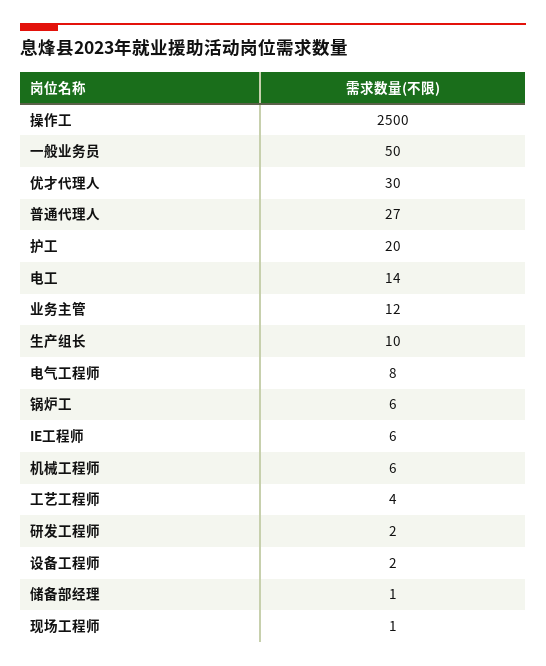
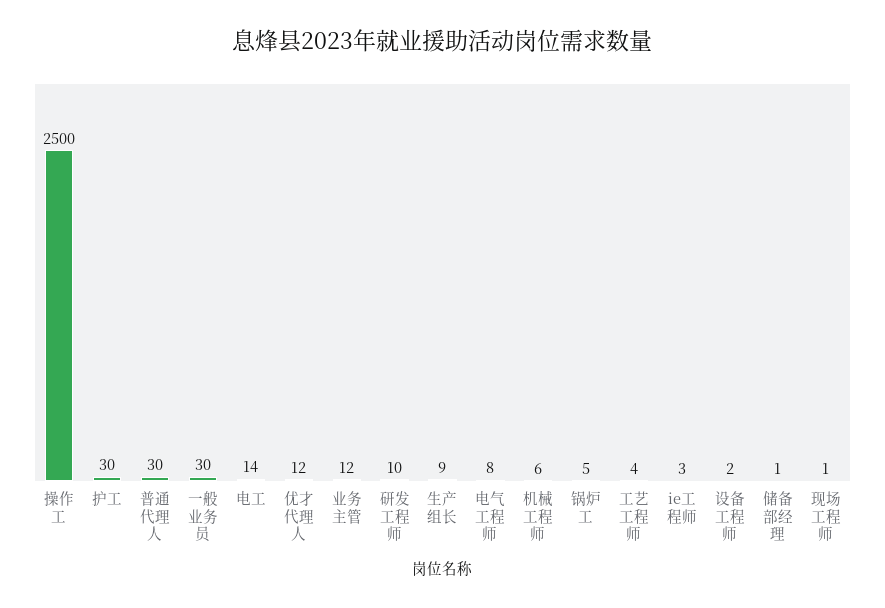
一般业务员: 50 -> 30
优才代理人: 30 -> 12
普通代理人: 27 -> 30
护工: 20 -> 30
生产组长: 10 -> 9
锅炉工: 6 -> 5
IE工程师: 6 -> 3
研发工程师: 2 -> 10

